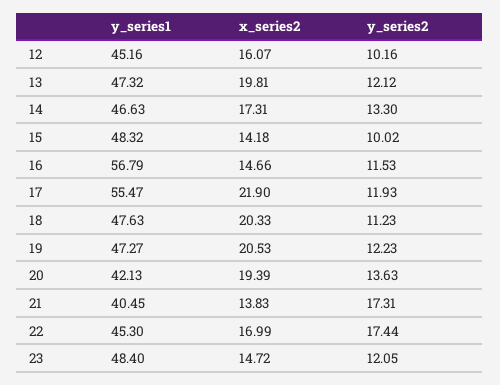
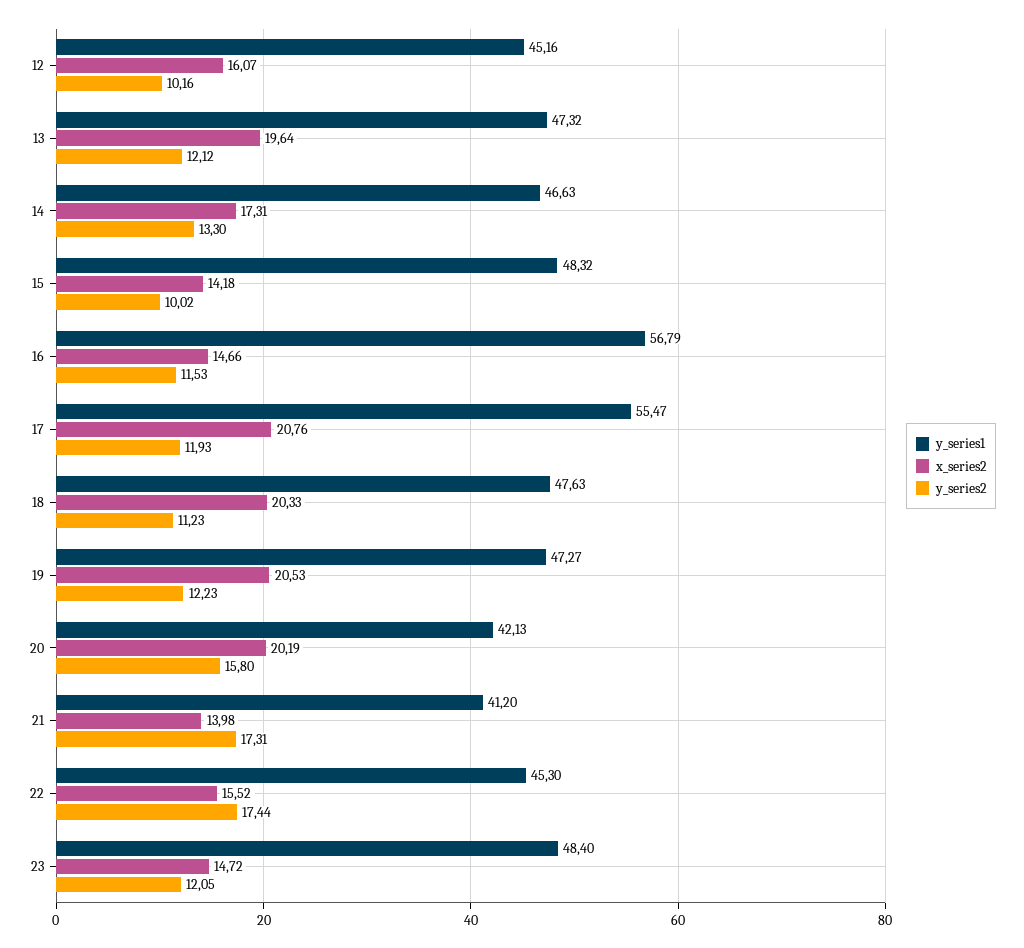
x_series2, 13: 19.81 -> 19.64
x_series2, 17: 21.9 -> 20.76
x_series2, 20: 19.39 -> 20.19
y_series2, 20: 13.63 -> 15.8
y_series1, 21: 40.45 -> 41.2
x_series2, 21: 13.83 -> 13.98
x_series2, 22: 16.99 -> 15.52

